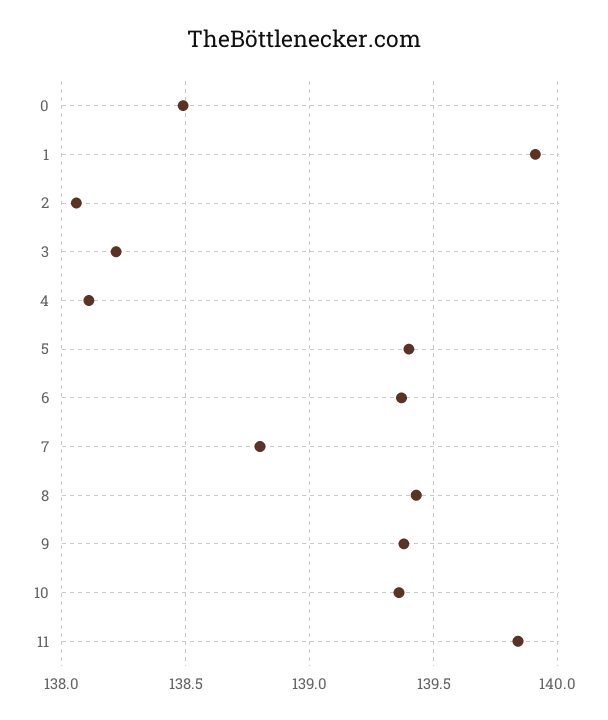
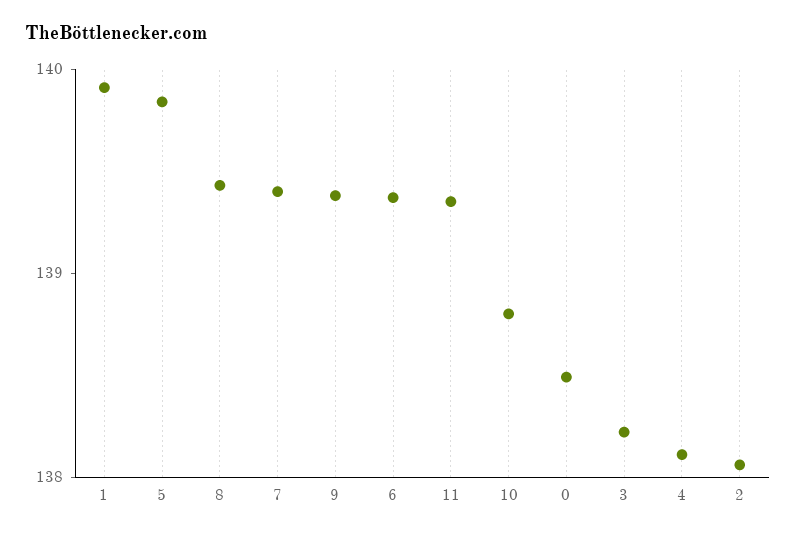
5: 139.4 -> 139.8
7: 138.8 -> 139.4
10: 139.35 -> 138.8
11: 139.85 -> 139.4

